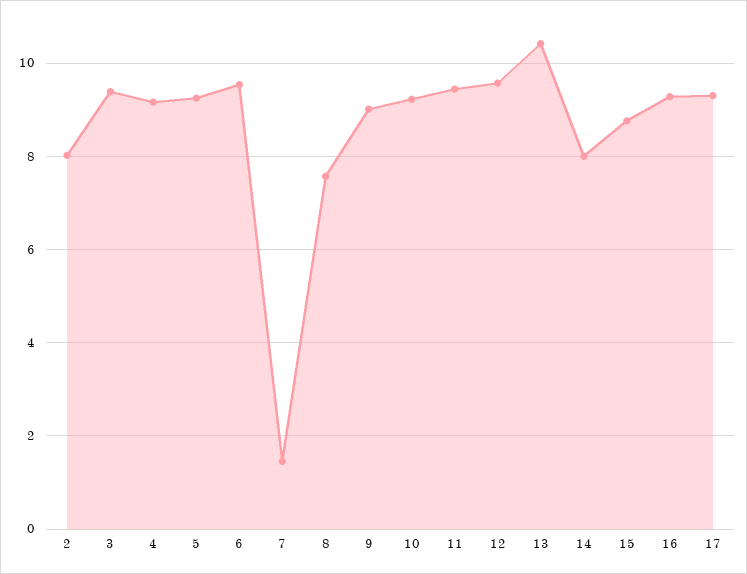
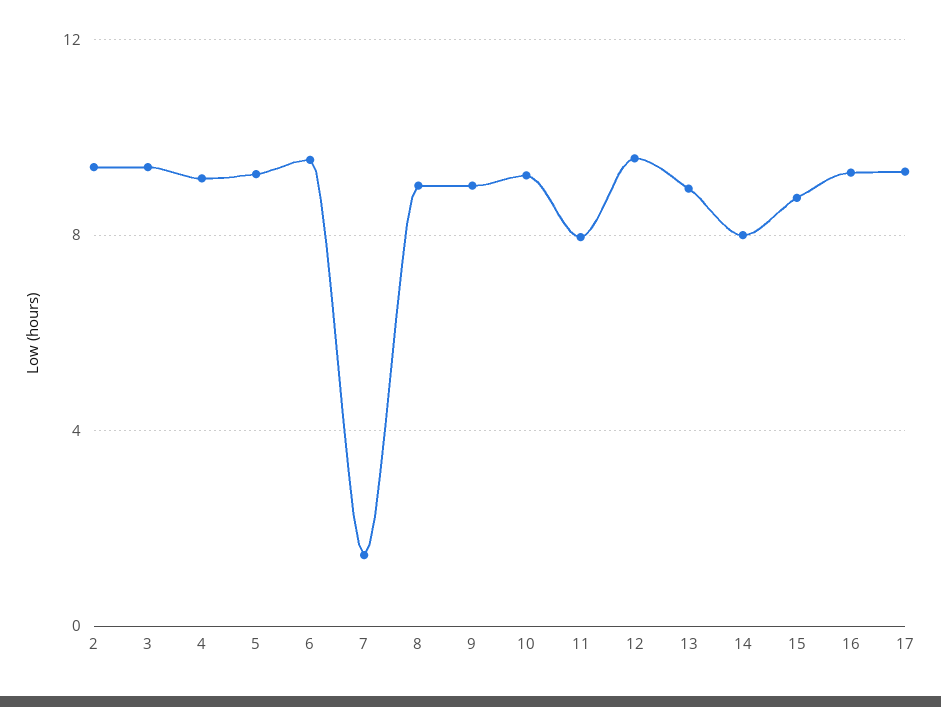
2: 8 -> 9.5
8: 7.6 -> 9
11: 9.4 -> 8
13: 10.4 -> 9

